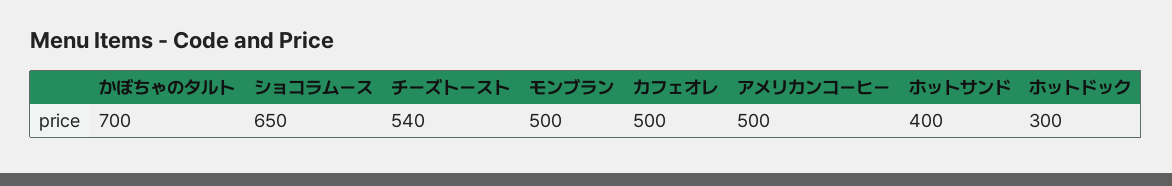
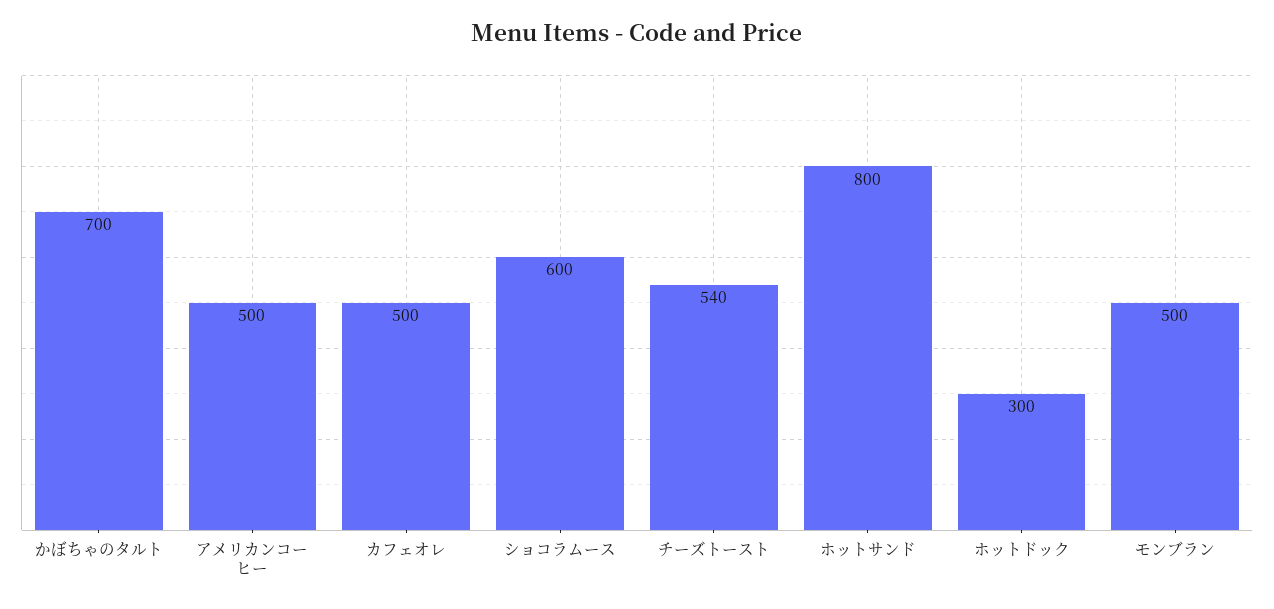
ショコラムース: 650 -> 600
ホットサンド: 400 -> 800

